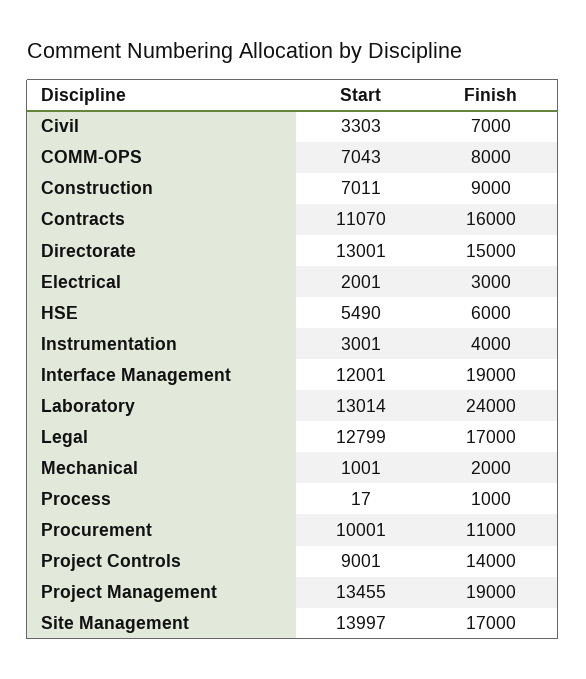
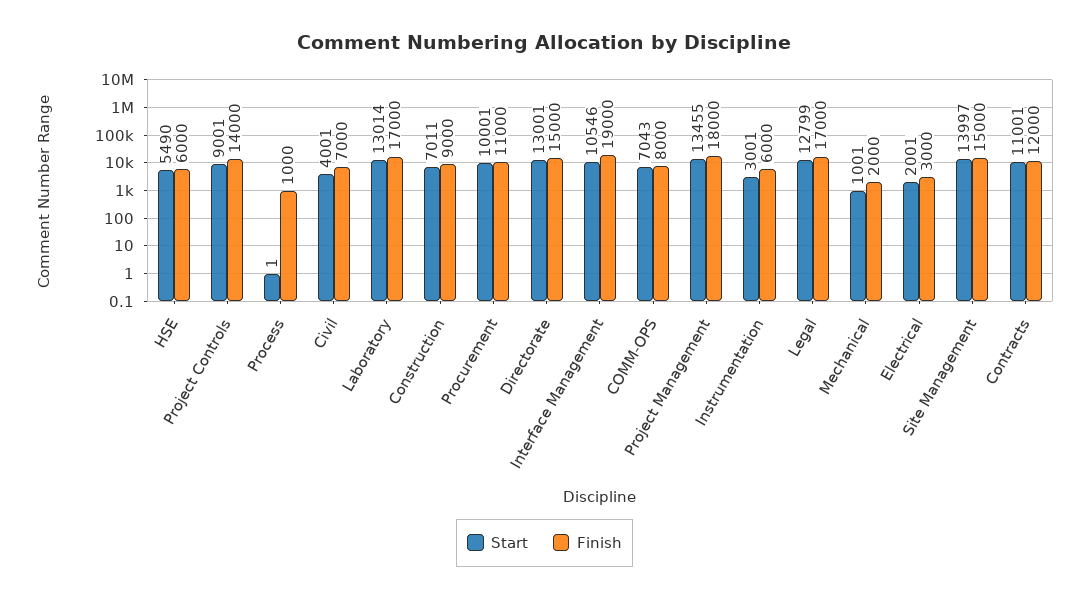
Start, Civil: 3303 -> 4001
Start, Contracts: 11070 -> 11001
Finish, Contracts: 16000 -> 12000
Finish, Instrumentation: 4000 -> 6000
Start, Interface Management: 12001 -> 10546
Finish, Laboratory: 24000 -> 17000
Start, Process: 17 -> 1
Finish, Project Management: 19000 -> 18000
Finish, Site Management: 17000 -> 15000

